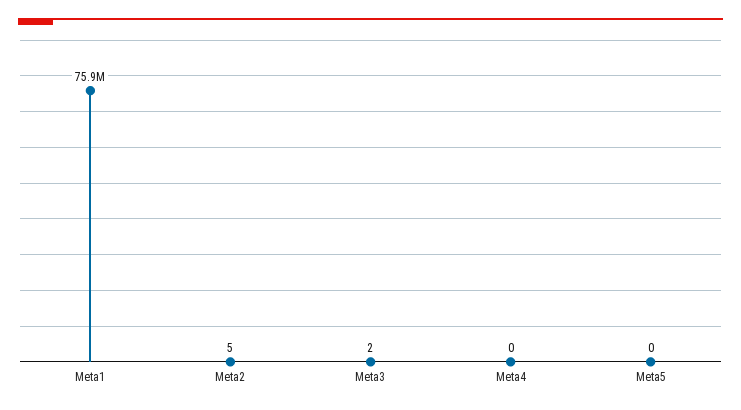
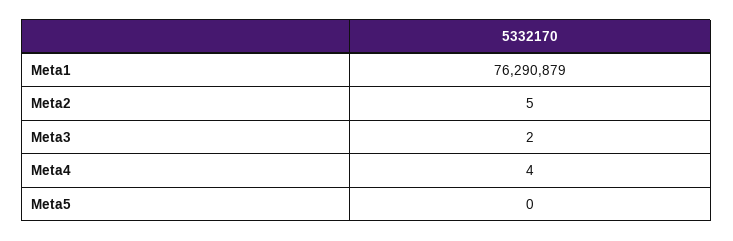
Meta1: 75900000 -> 76290879
Meta4: 0 -> 4

